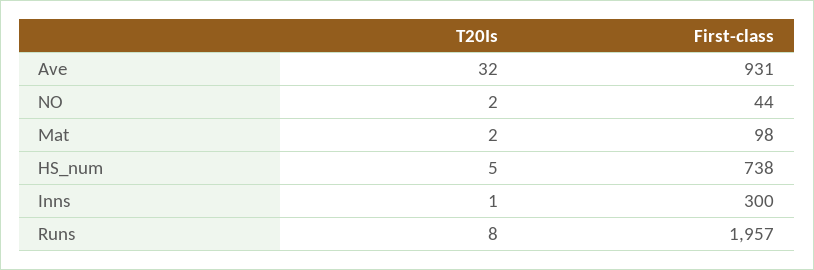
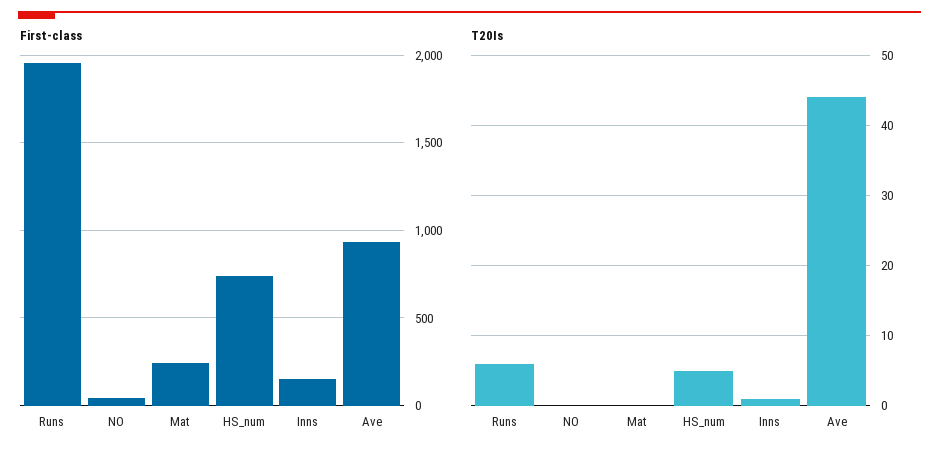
T20Is, Ave: 32 -> 44
T20Is, NO: 2 -> 0
T20Is, Mat: 2 -> 0
First-class, Mat: 98 -> 250
First-class, Inns: 300 -> 150
T20Is, Runs: 8 -> 6

